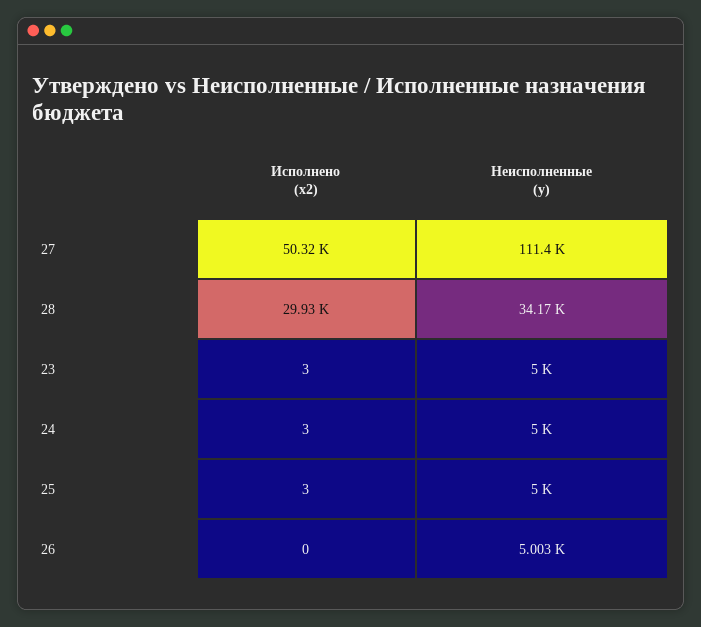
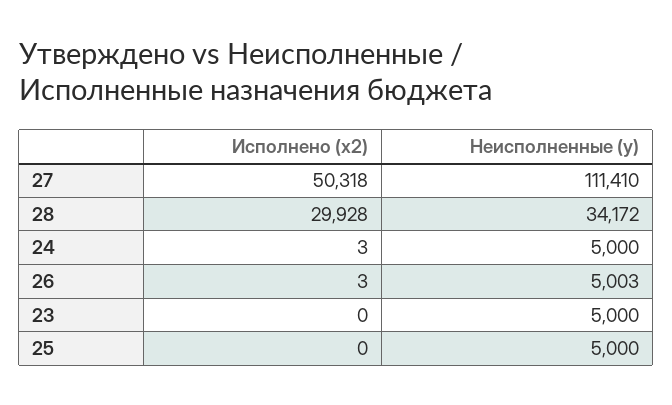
Исполнено (x2), 23: 3 -> 0
Исполнено (x2), 25: 3 -> 0
Исполнено (x2), 26: 0 -> 3

